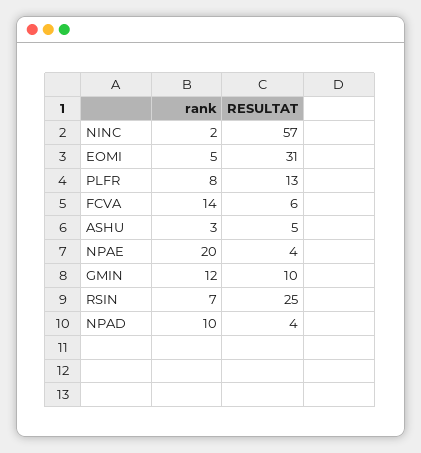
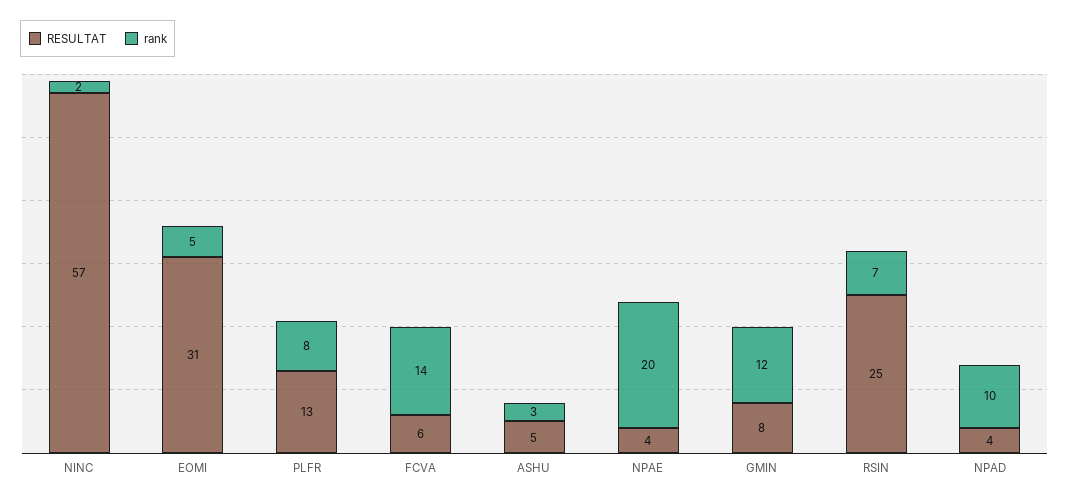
RESULTAT, GMIN: 10 -> 8

